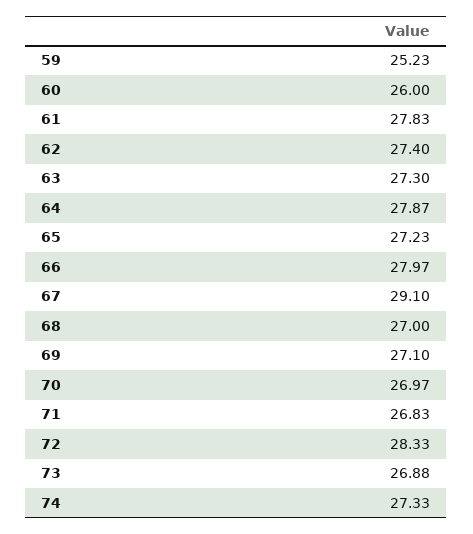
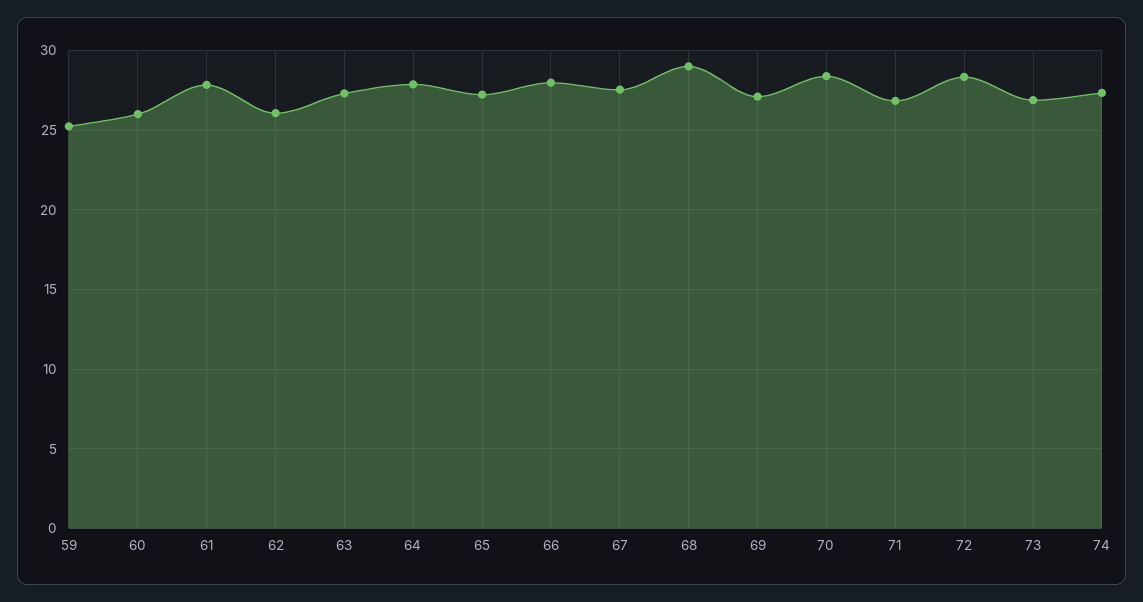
62: 27.4 -> 26
67: 29.1 -> 27.5
68: 27 -> 29
70: 26.97 -> 28.5

